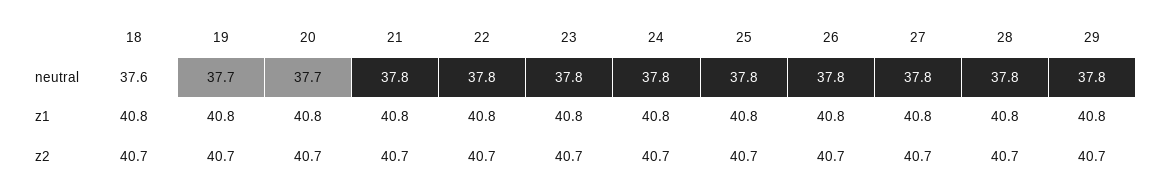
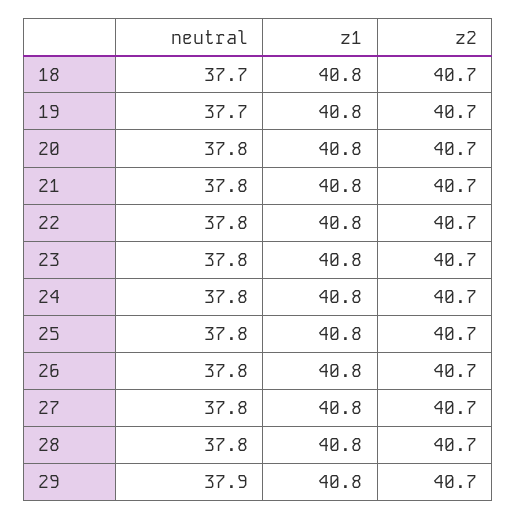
18, neutral: 37.6 -> 37.7
20, neutral: 37.7 -> 37.8
29, neutral: 37.8 -> 37.9

